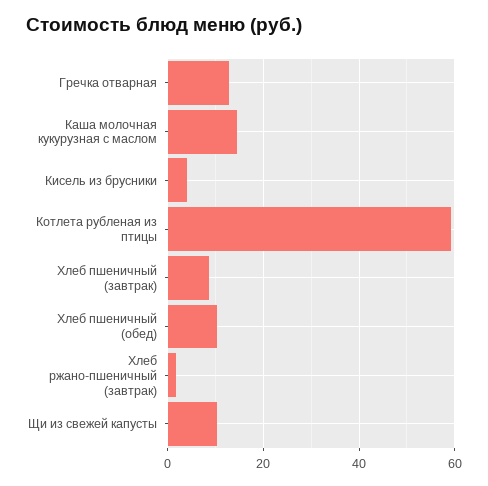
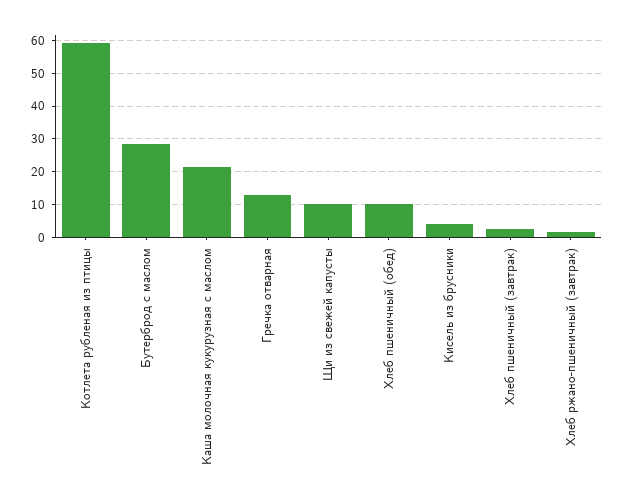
Каша молочная кукурузная с маслом: 14 -> 22
Хлеб пшеничный (завтрак): 8 -> 2
Бутерброд с маслом: none -> 28

